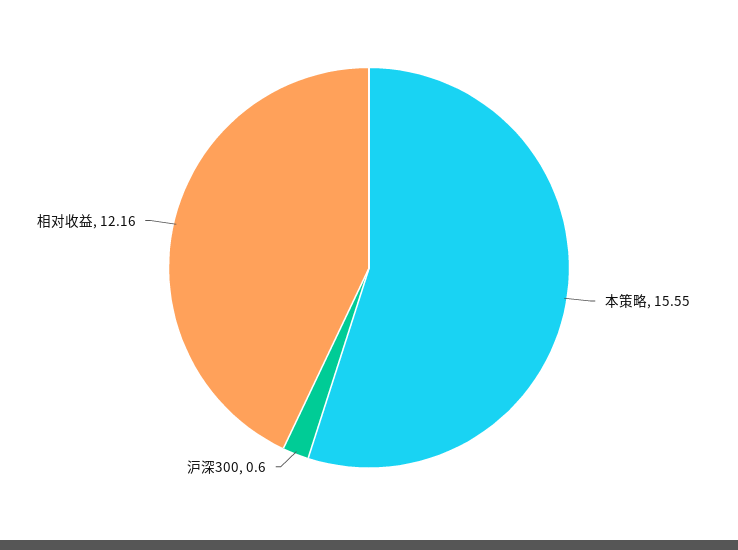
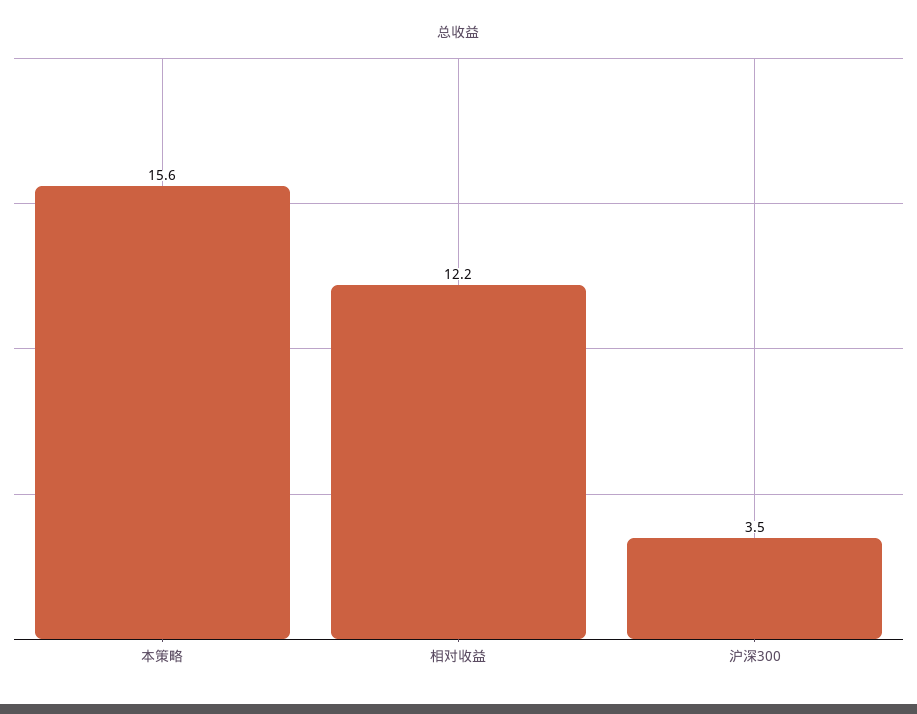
沪深300: 0.6 -> 3.5

